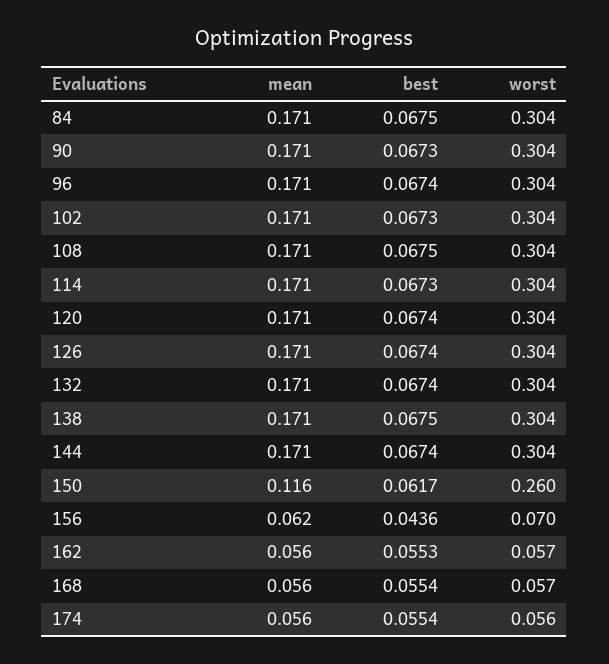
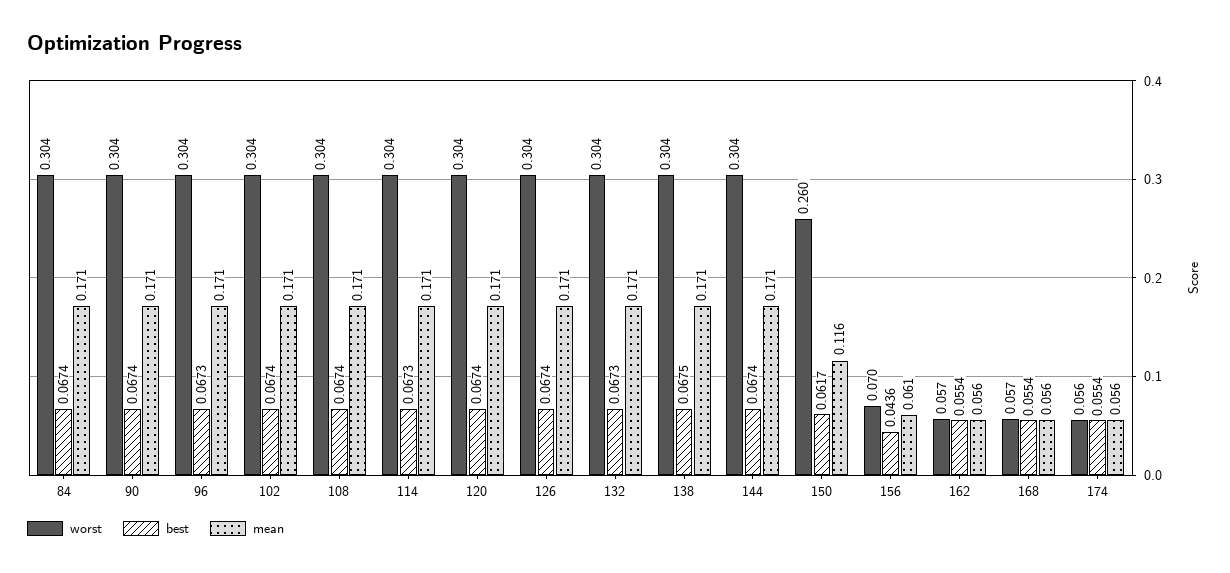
best, 84: 0.0675 -> 0.0674
best, 90: 0.0673 -> 0.0674
best, 96: 0.0674 -> 0.0673
best, 102: 0.0673 -> 0.0674
best, 108: 0.0675 -> 0.0674
best, 132: 0.0674 -> 0.0673
mean, 156: 0.062 -> 0.061
best, 162: 0.0553 -> 0.0554

